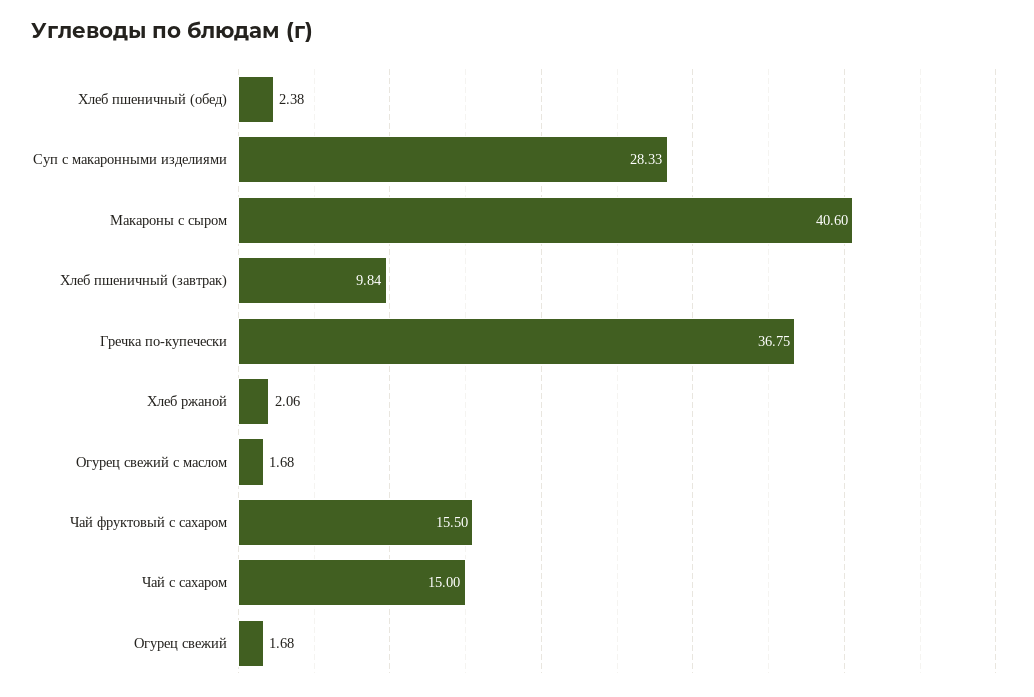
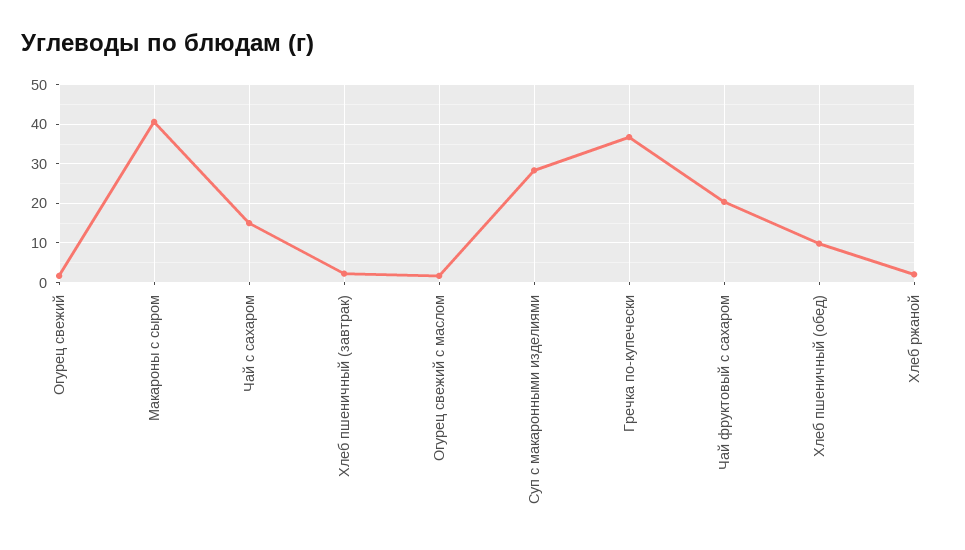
Хлеб пшеничный (обед): 2.38 -> 10
Хлеб пшеничный (завтрак): 9.84 -> 2
Чай фруктовый с сахаром: 15.5 -> 20

